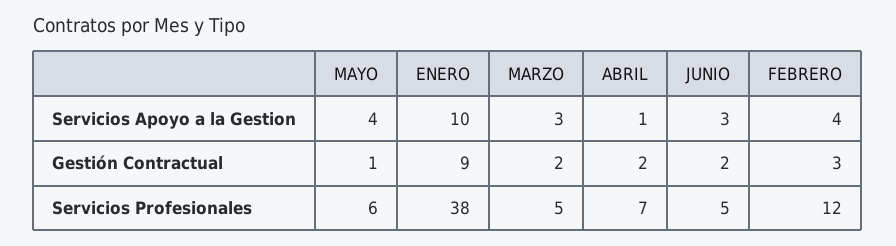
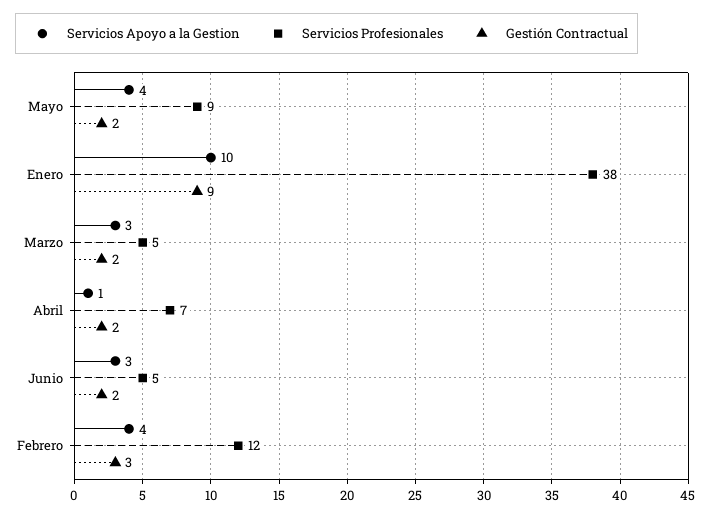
Gestión Contractual, MAYO: 1 -> 2
Servicios Profesionales, MAYO: 6 -> 9

